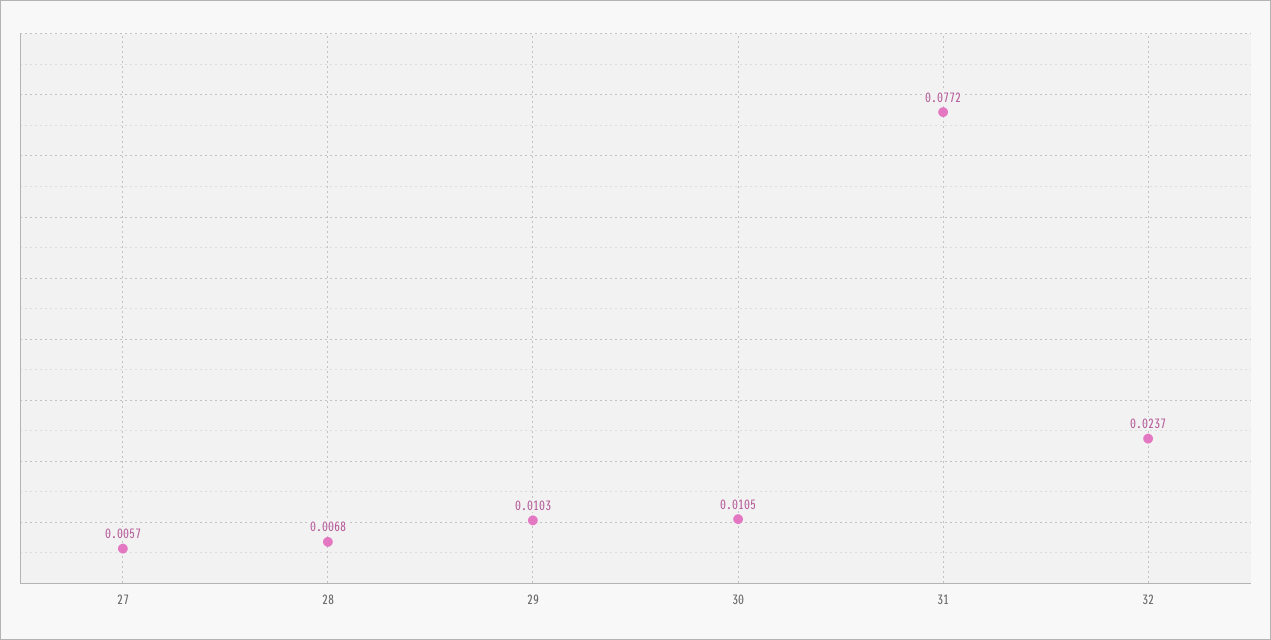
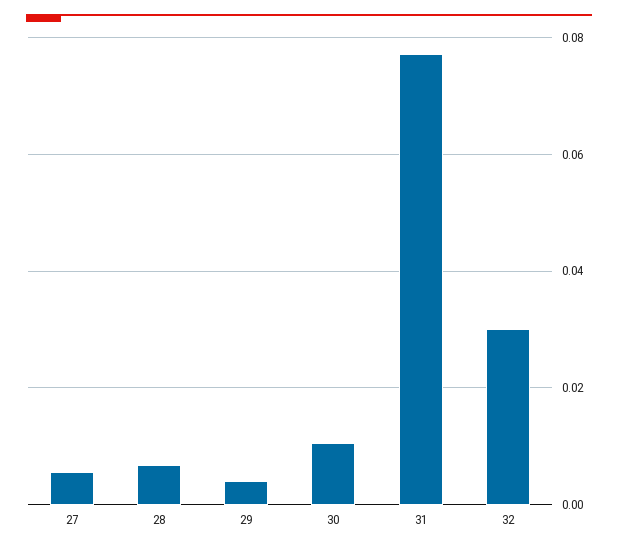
29: 0.0103 -> 0.004
32: 0.0237 -> 0.03

